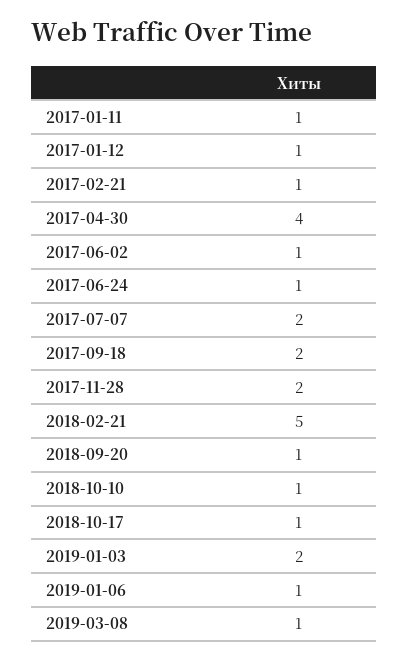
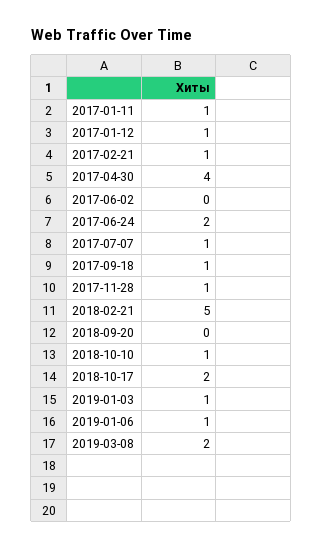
2017-06-02: 1 -> 0
2017-06-24: 1 -> 2
2017-07-07: 2 -> 1
2017-09-18: 2 -> 1
2017-11-28: 2 -> 1
2018-09-20: 1 -> 0
2018-10-17: 1 -> 2
2019-01-03: 2 -> 1
2019-03-08: 1 -> 2

